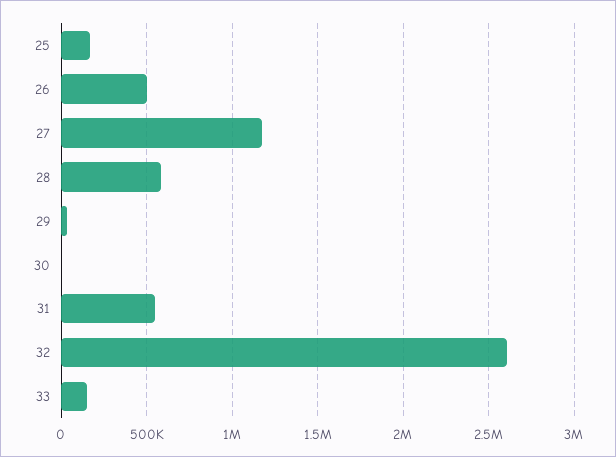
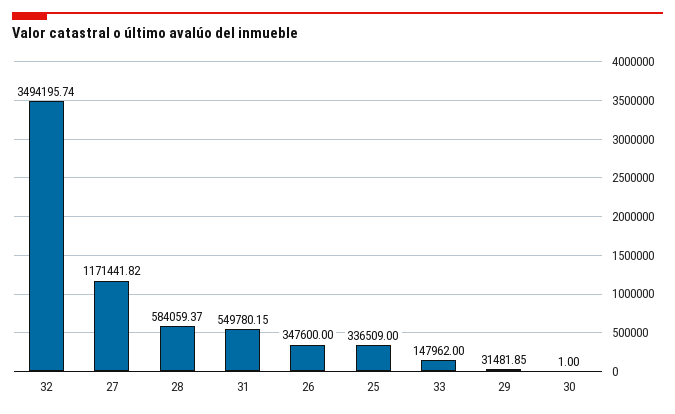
25: 150000 -> 336509
26: 500000 -> 347600
32: 2600000 -> 3494195.74

